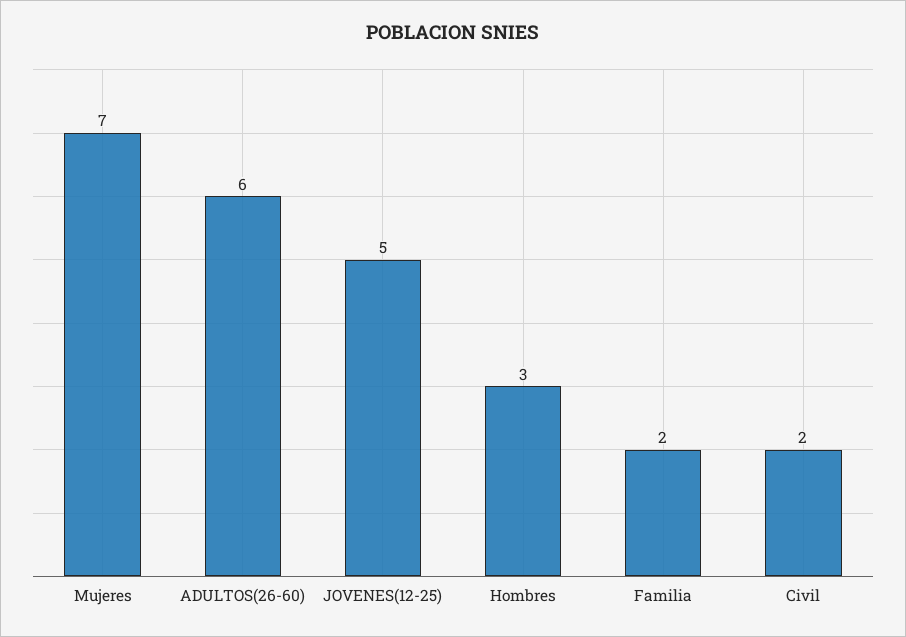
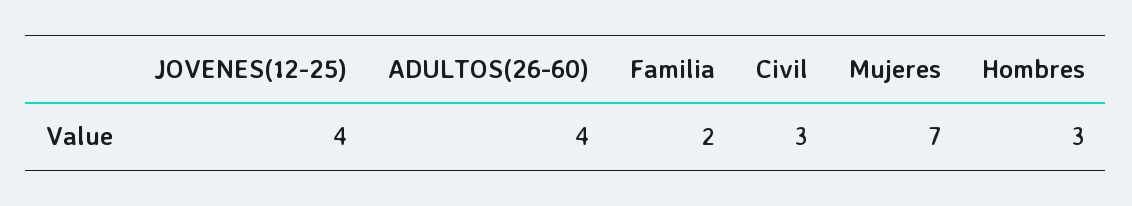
ADULTOS(26-60): 6 -> 4
JOVENES(12-25): 5 -> 4
Civil: 2 -> 3

